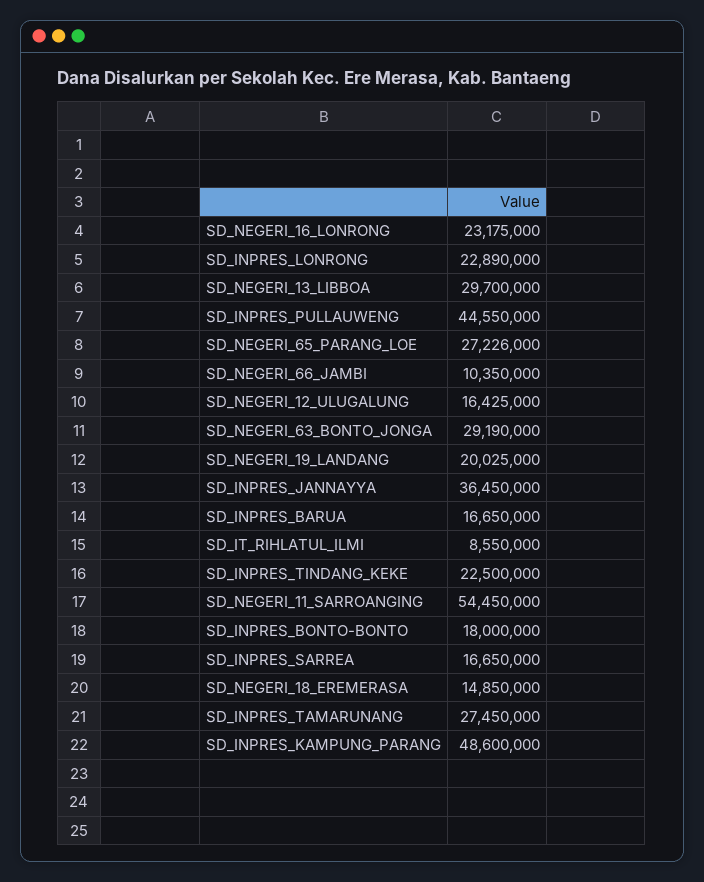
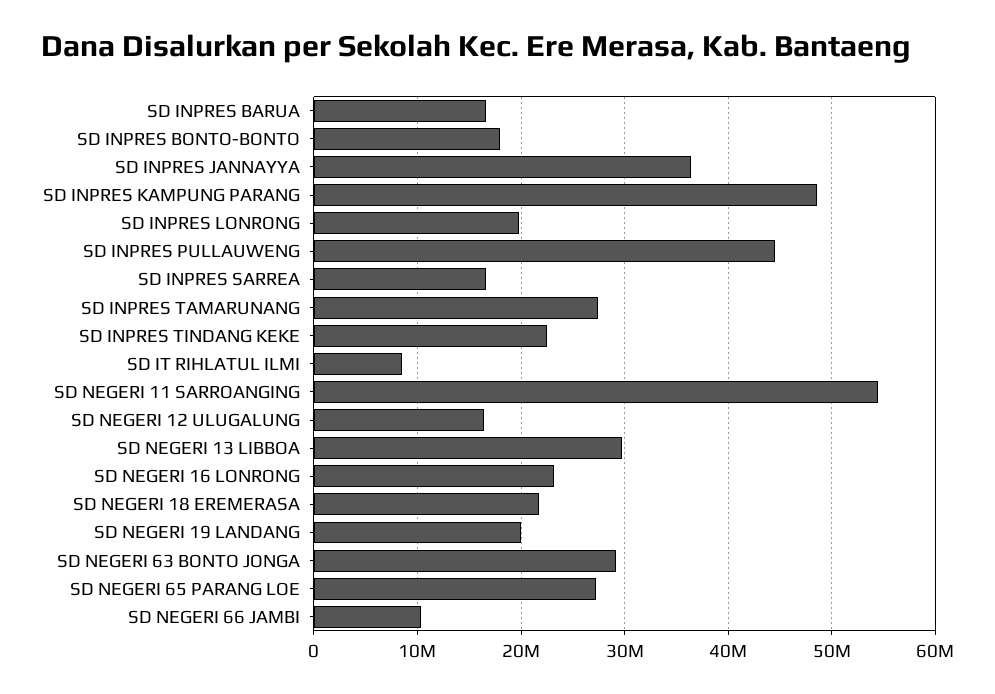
SD_INPRES_LONRONG: 22890000 -> 20000000
SD_NEGERI_18_EREMERASA: 14850000 -> 22000000

